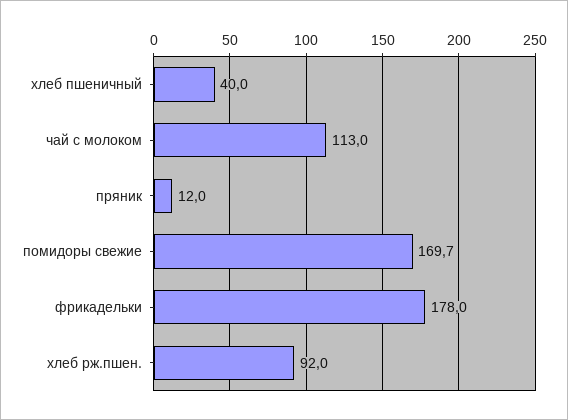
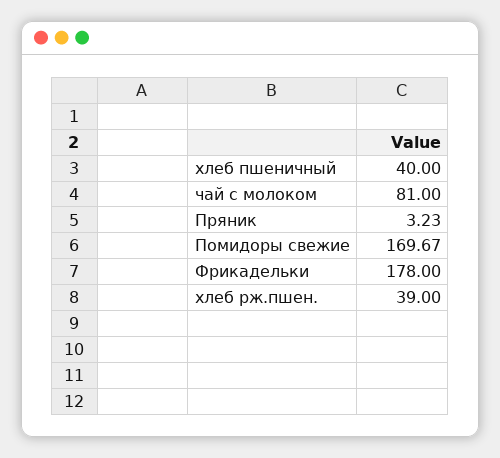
чай с молоком: 113 -> 81
пряник: 12 -> 3.23
хлеб рж.пшен.: 92 -> 39

